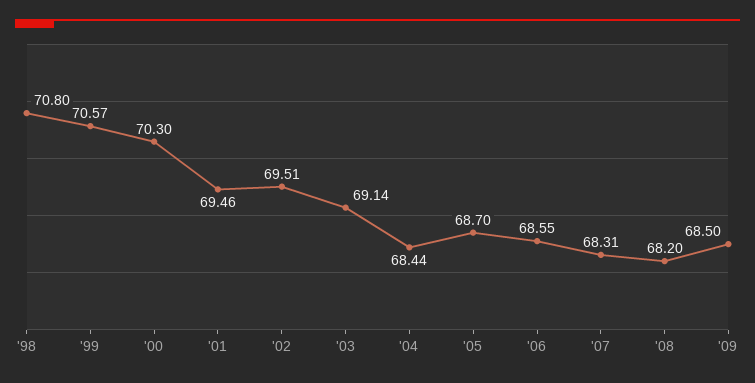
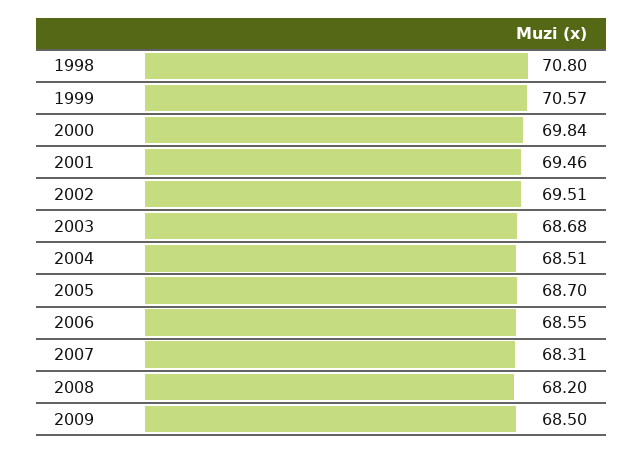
'00: 70.3 -> 69.84
'03: 69.14 -> 68.68
'04: 68.44 -> 68.51

